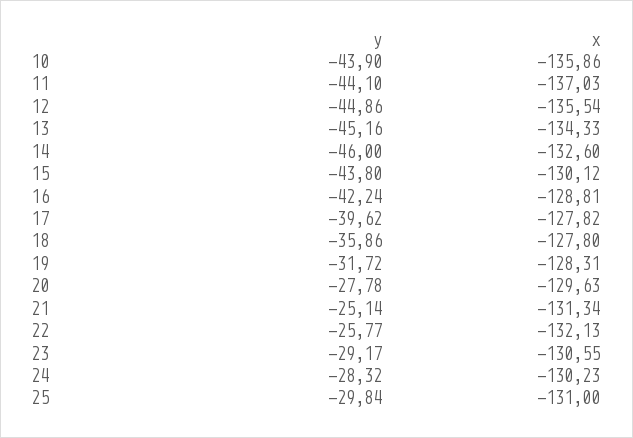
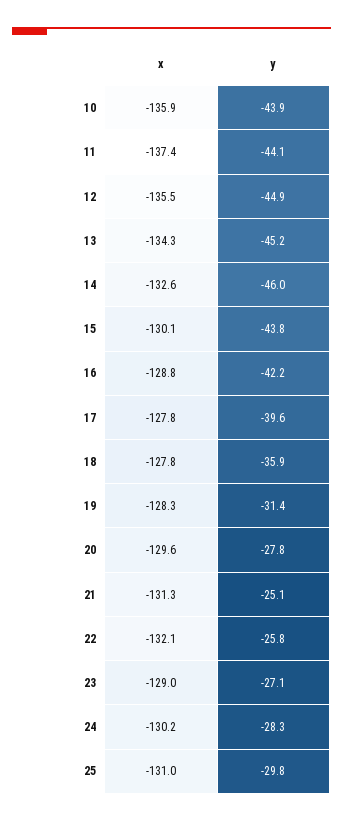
x, 11: -137.03 -> -137.4
y, 19: -31.72 -> -31.4
y, 23: -29.17 -> -27.1
x, 23: -130.55 -> -129

